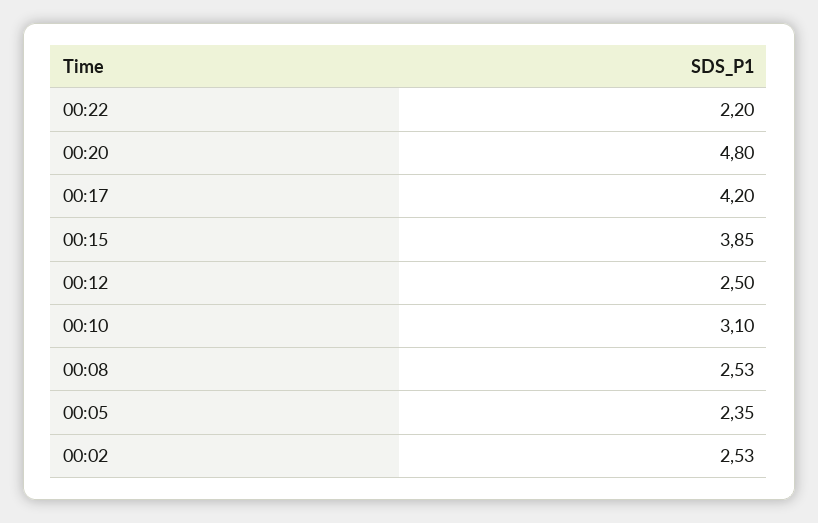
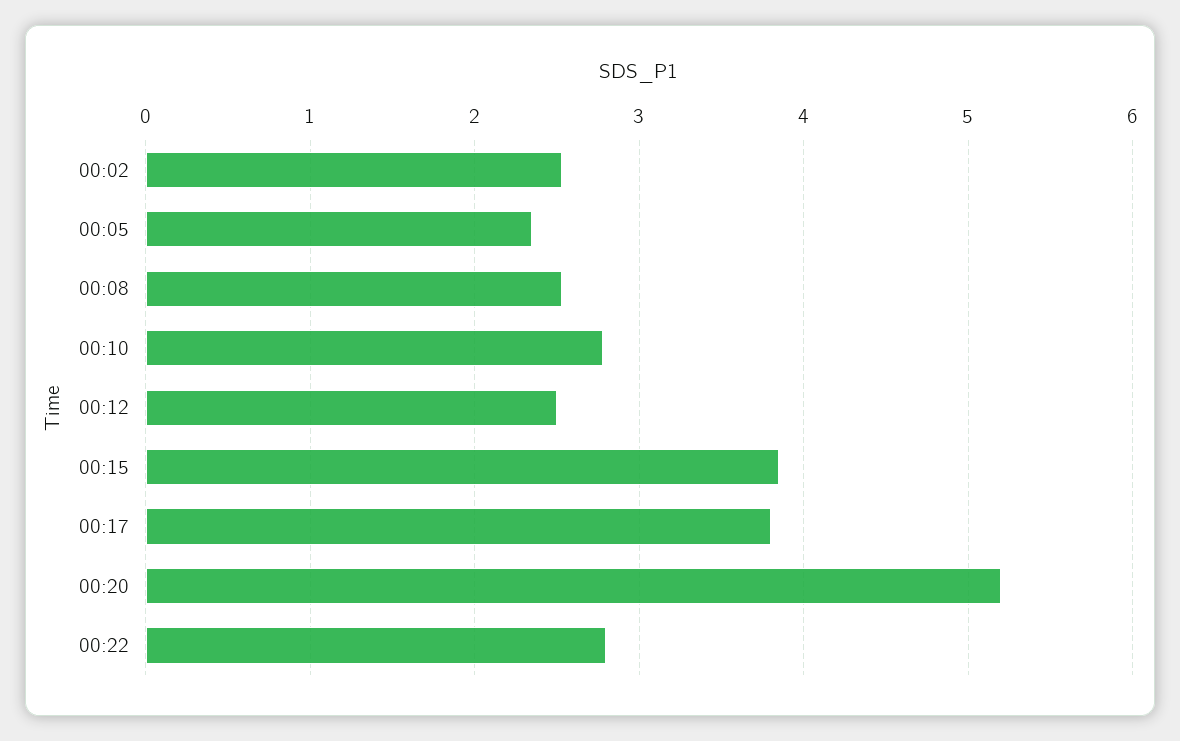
00:22: 2.2 -> 2.8
00:20: 4.8 -> 5.2
00:17: 4.2 -> 3.8
00:10: 3.1 -> 2.8

